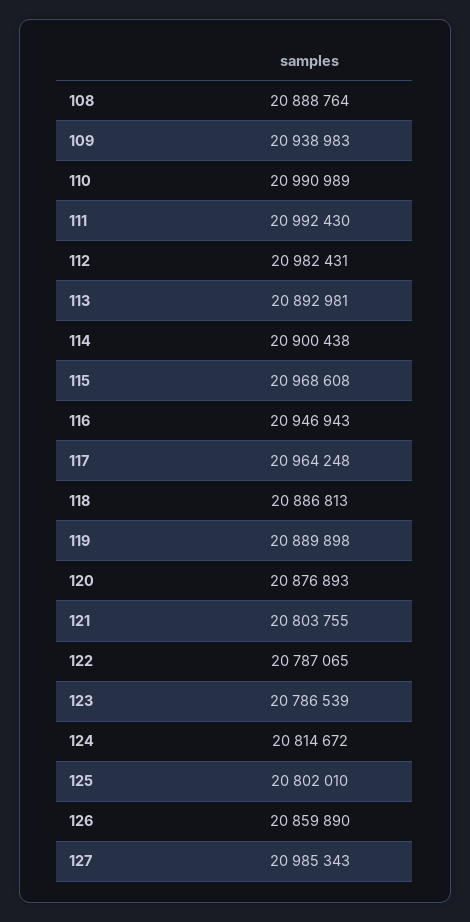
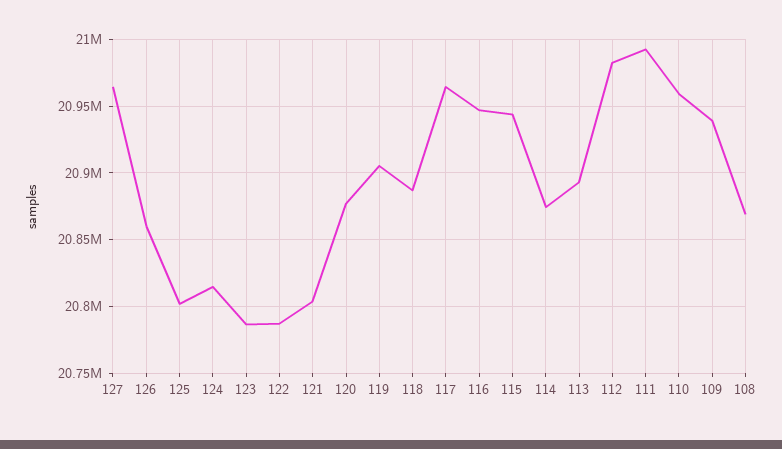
108: 20888764 -> 20870000
110: 20990989 -> 20960000
114: 20900438 -> 20875000
115: 20968608 -> 20945000
119: 20889898 -> 20905000
127: 20985343 -> 20965000

